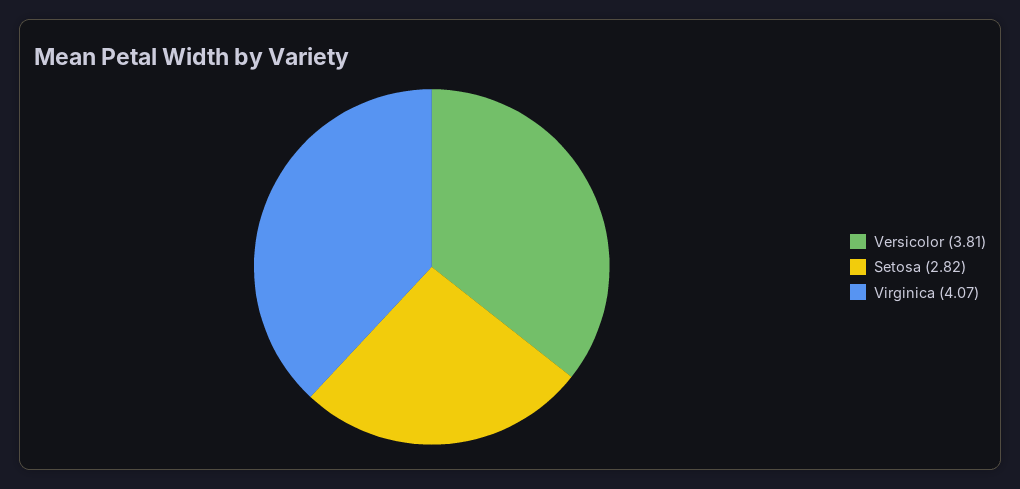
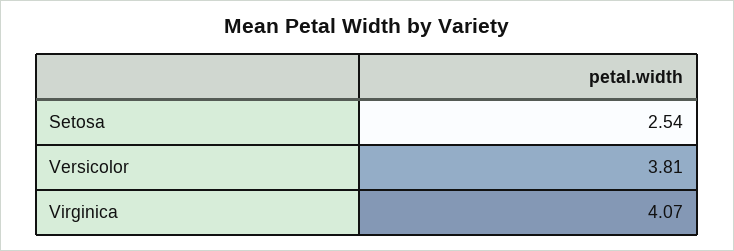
Setosa: 2.82 -> 2.54

